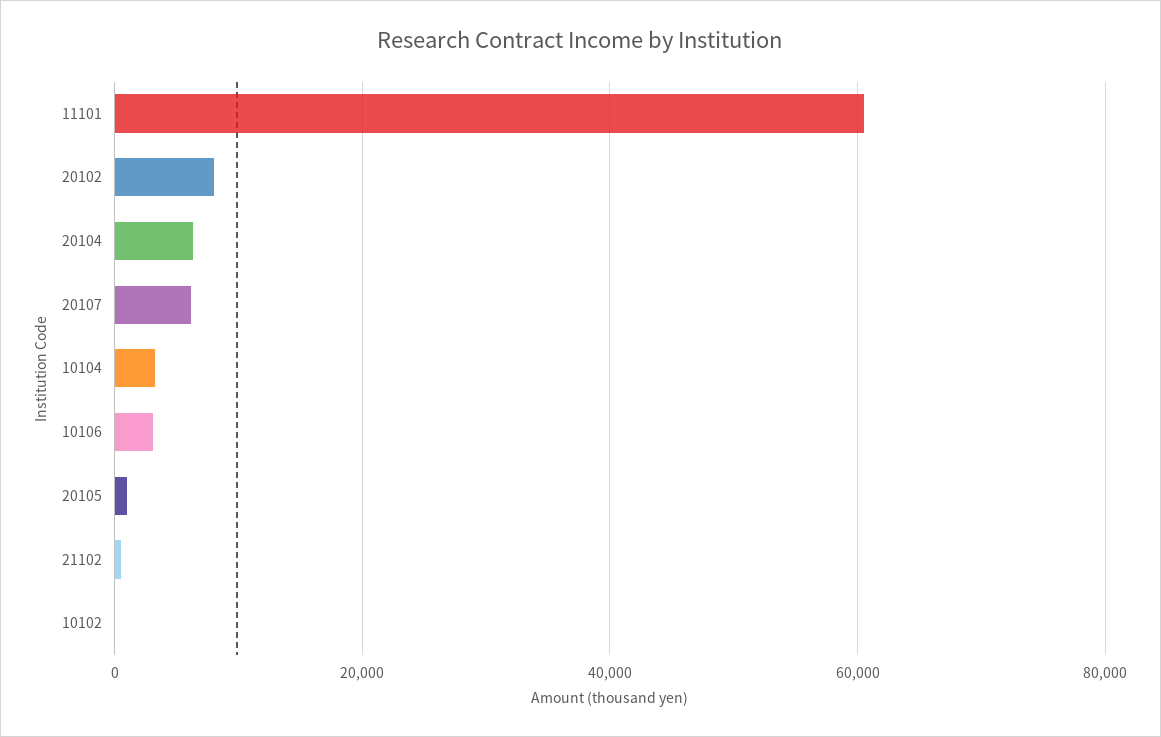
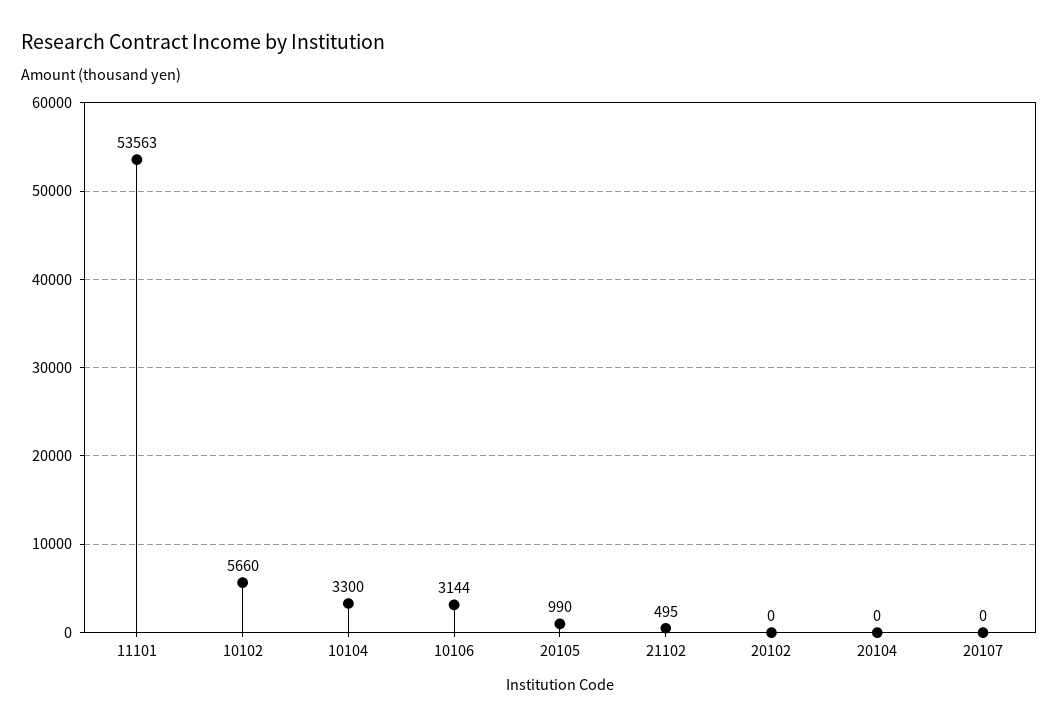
11101: 60000 -> 53563
20102: 8000 -> 0
20104: 6000 -> 0
20107: 6000 -> 0
10102: 0 -> 5660

